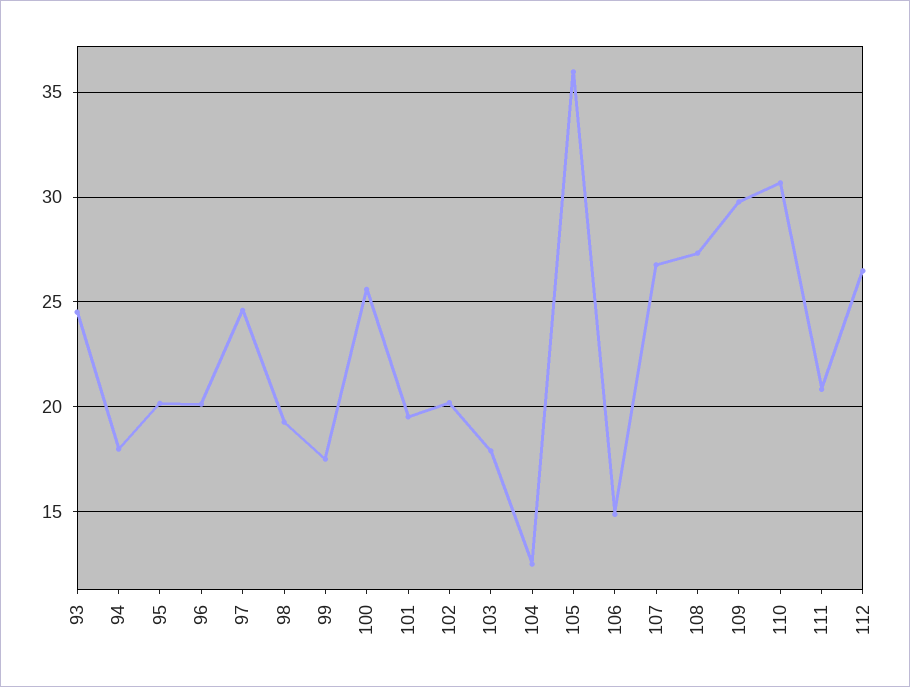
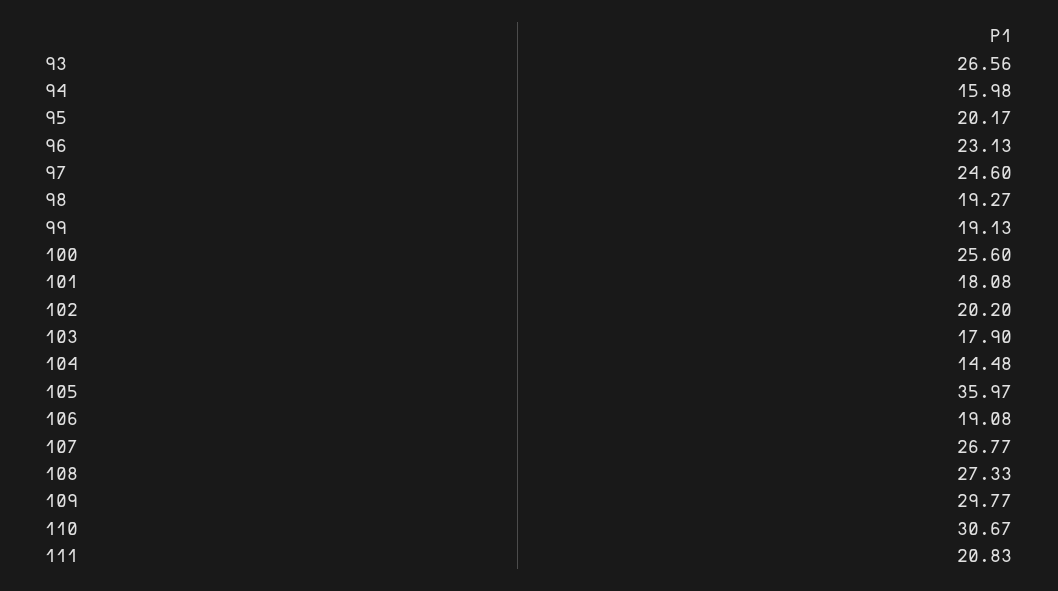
93: 24.5 -> 26.56
94: 18 -> 15.98
96: 20 -> 23.13
99: 17.5 -> 19.13
101: 19.5 -> 18.08
104: 12.5 -> 14.48
106: 15 -> 19.08
112: 26.5 -> none

